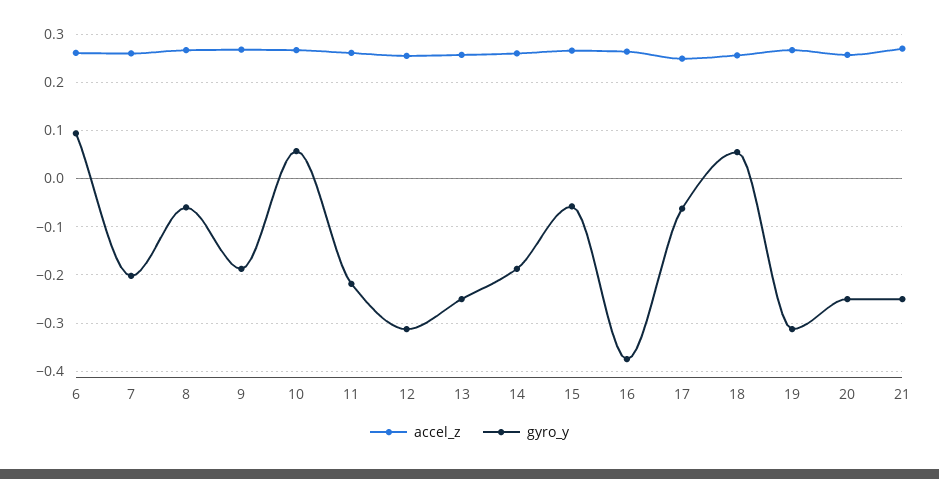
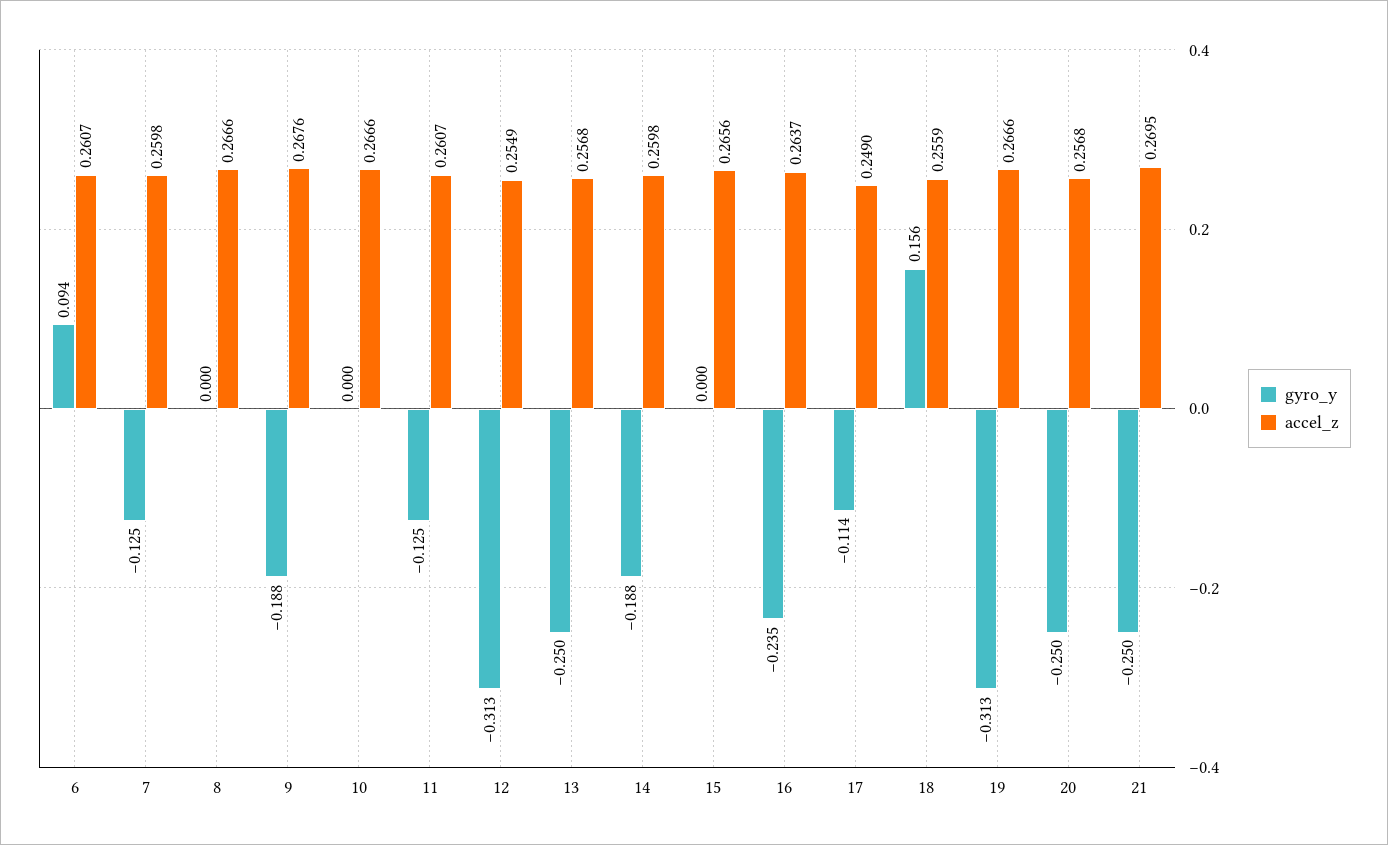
gyro_y, 7: -0.2 -> -0.125
gyro_y, 8: -0.06 -> 0
gyro_y, 10: 0.06 -> 0
gyro_y, 11: -0.22 -> -0.125
gyro_y, 15: -0.06 -> 0
gyro_y, 16: -0.38 -> -0.235
gyro_y, 17: -0.06 -> -0.114
gyro_y, 18: 0.06 -> 0.156

